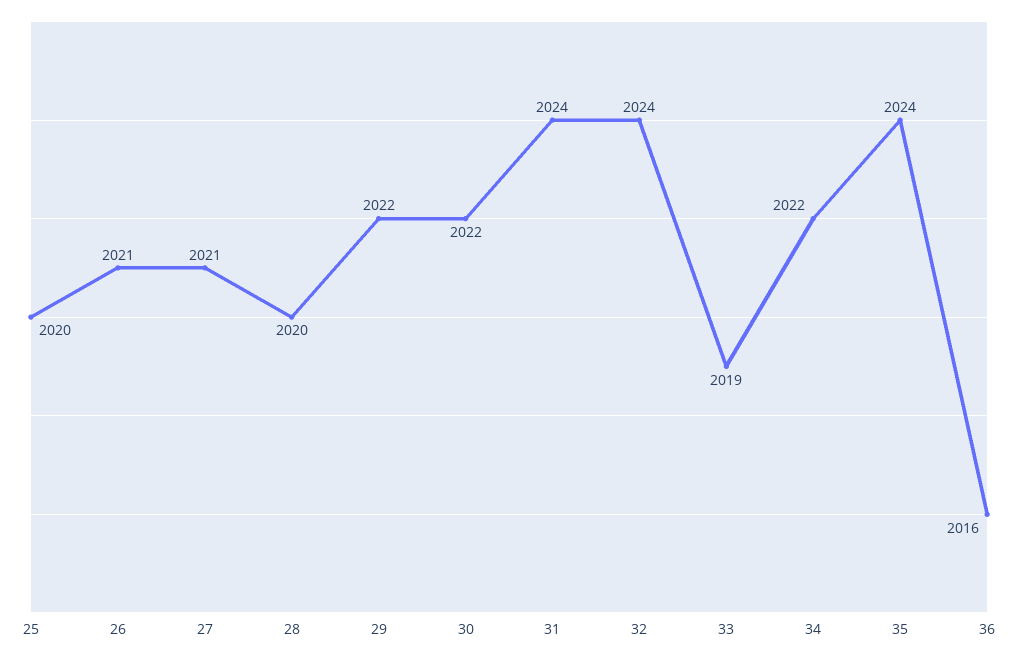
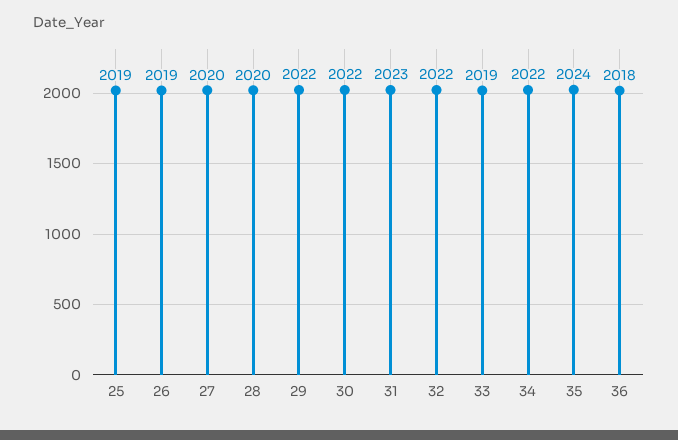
25: 2020 -> 2019
26: 2021 -> 2019
27: 2021 -> 2020
31: 2024 -> 2023
32: 2024 -> 2022
36: 2016 -> 2018

